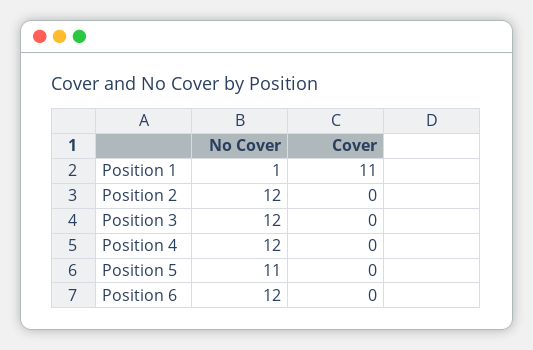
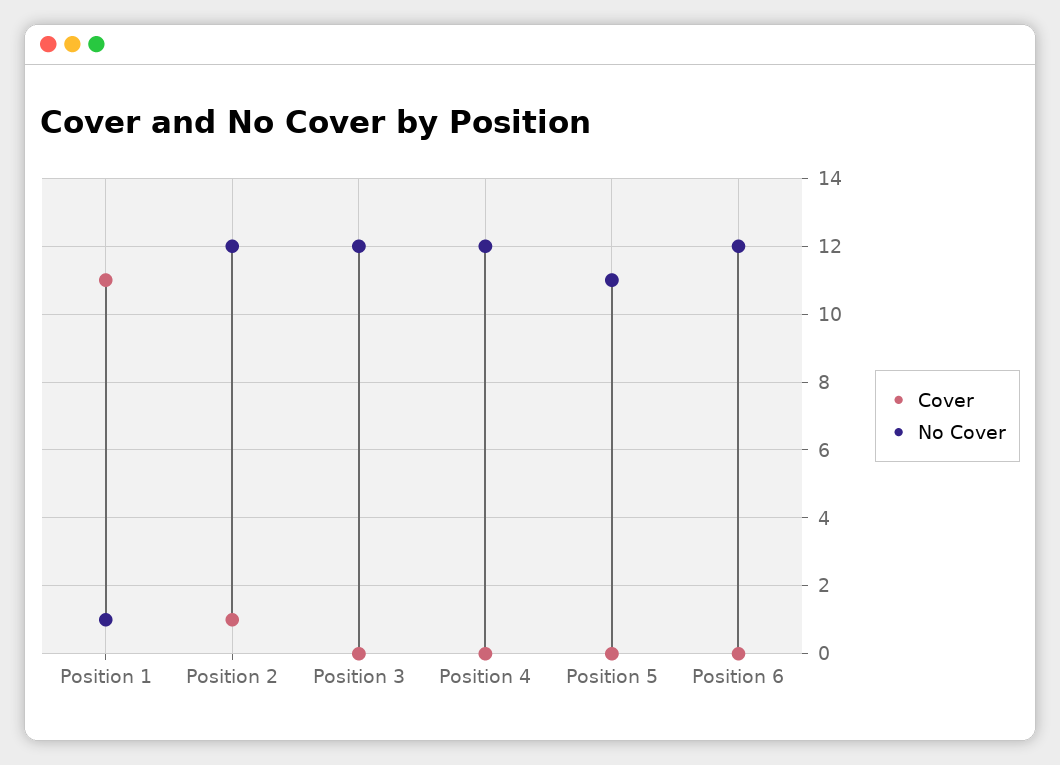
Cover, Position 2: 0 -> 1

